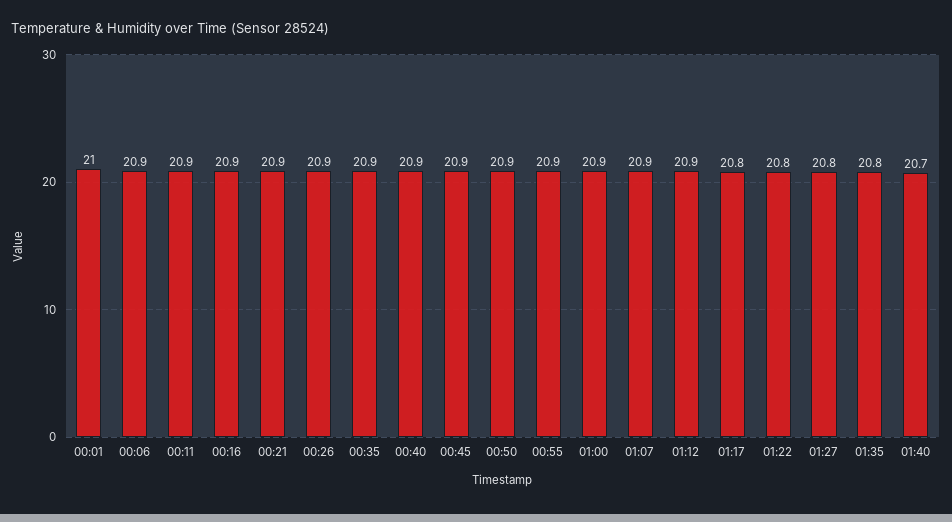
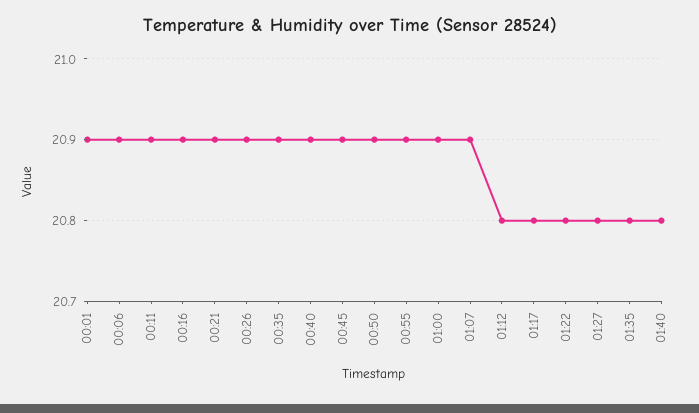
00:01: 21 -> 20.9
01:12: 20.9 -> 20.8
01:40: 20.7 -> 20.8

